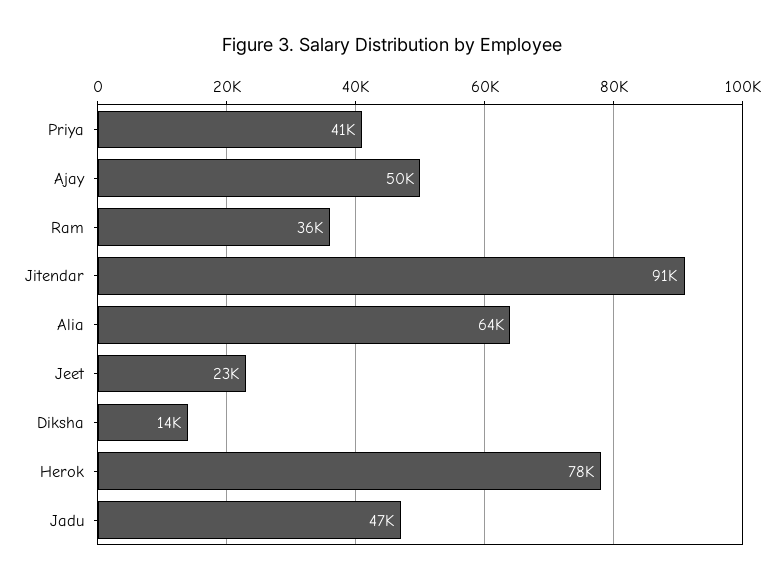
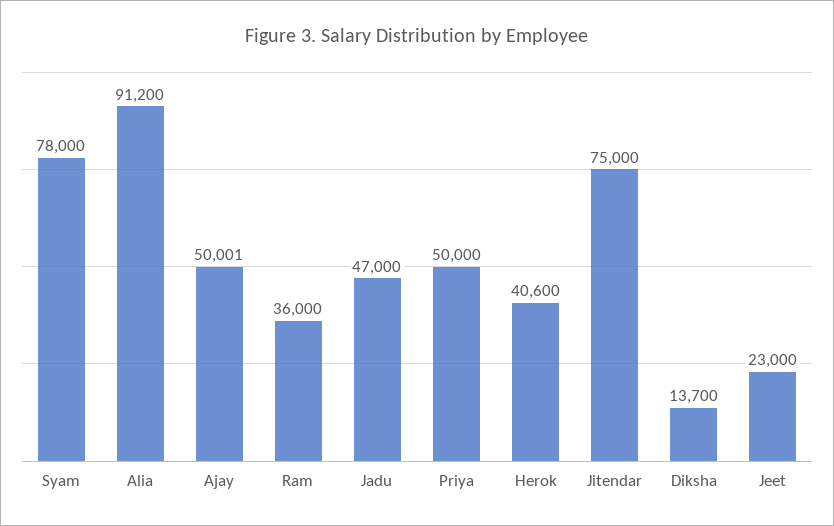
Priya: 41000 -> 50000
Jitendar: 91000 -> 75000
Alia: 64000 -> 91200
Herok: 78000 -> 40600
Syam: none -> 78000

